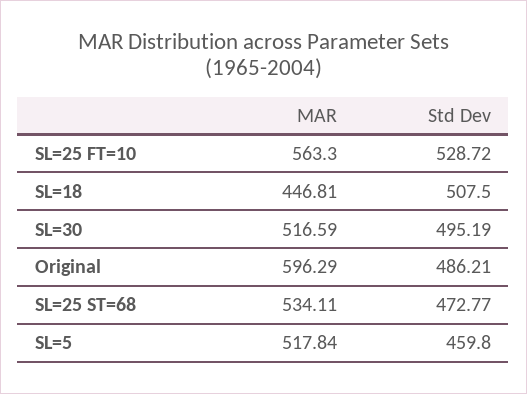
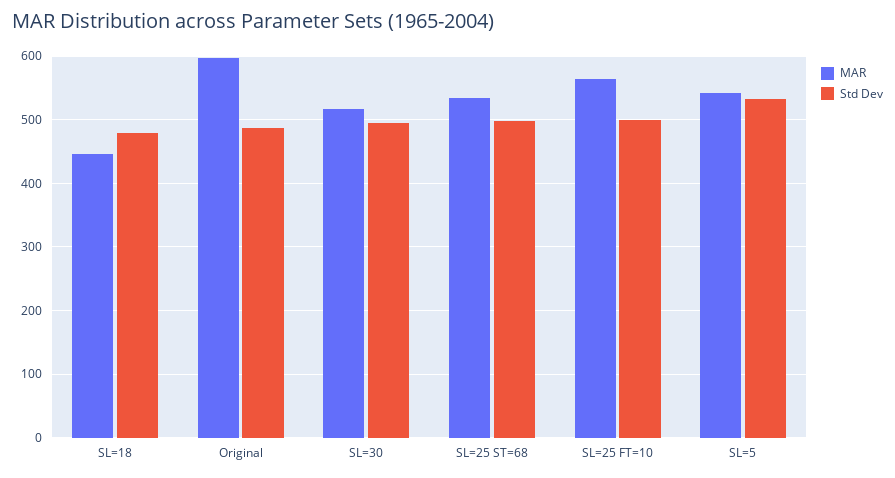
Std Dev, SL=25 FT=10: 528.72 -> 500
Std Dev, SL=18: 507.5 -> 480
Std Dev, SL=25 ST=68: 472.77 -> 500
MAR, SL=5: 517.84 -> 540
Std Dev, SL=5: 459.8 -> 530

